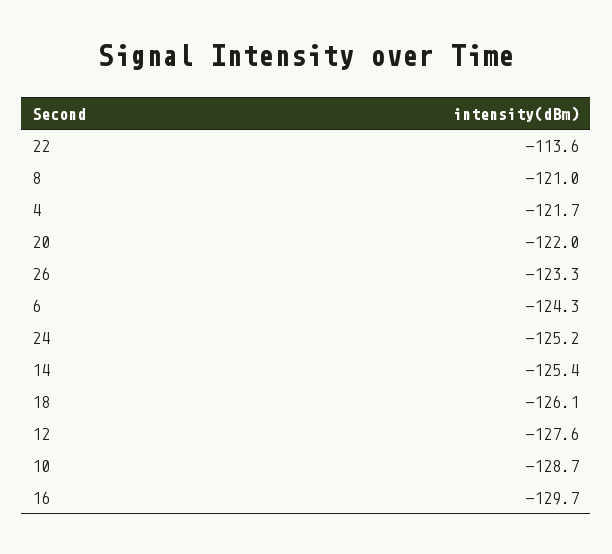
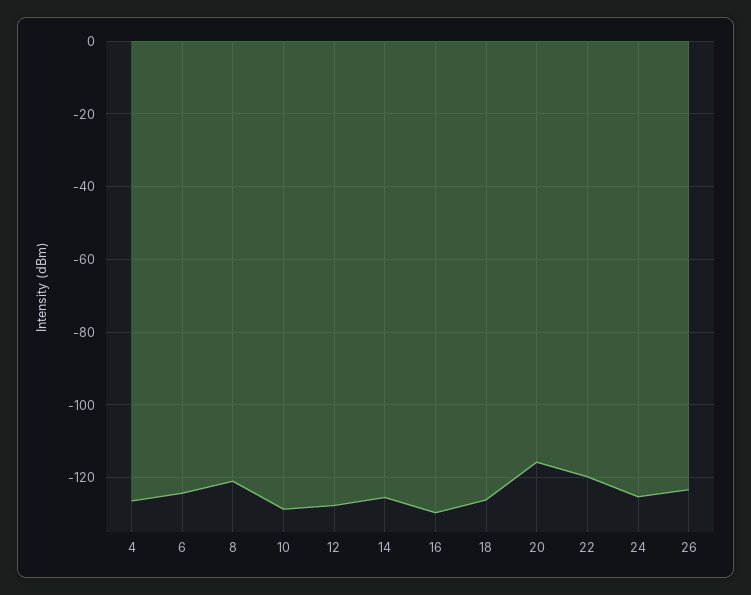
22: -113.6 -> -120
4: -121.7 -> -126
20: -122 -> -116

